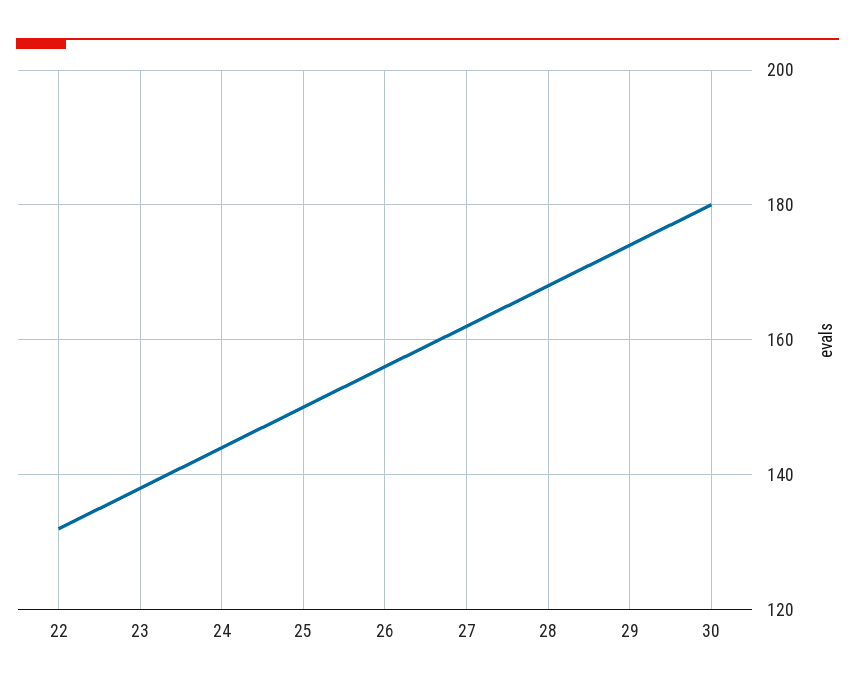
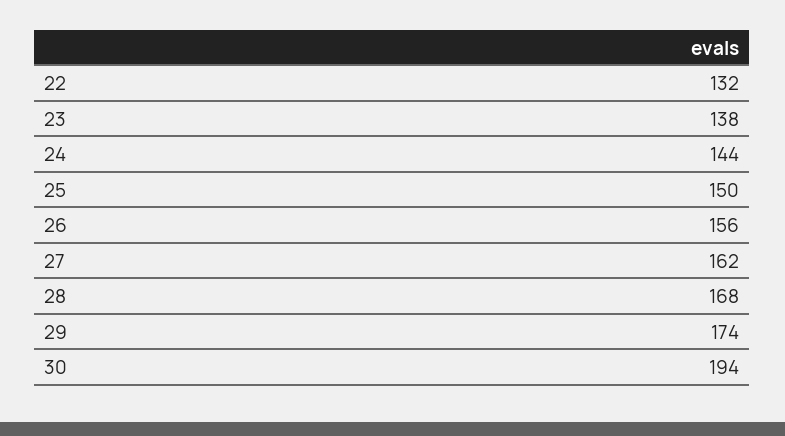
30: 180 -> 194

